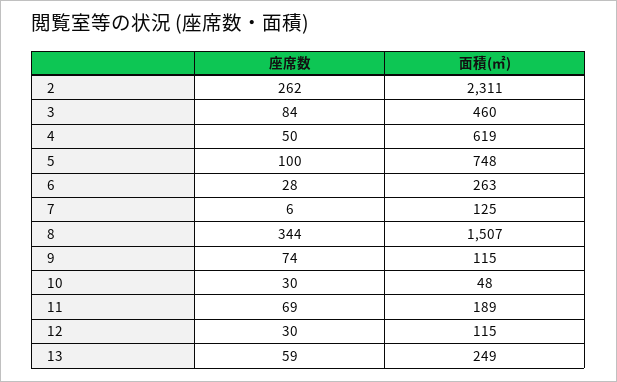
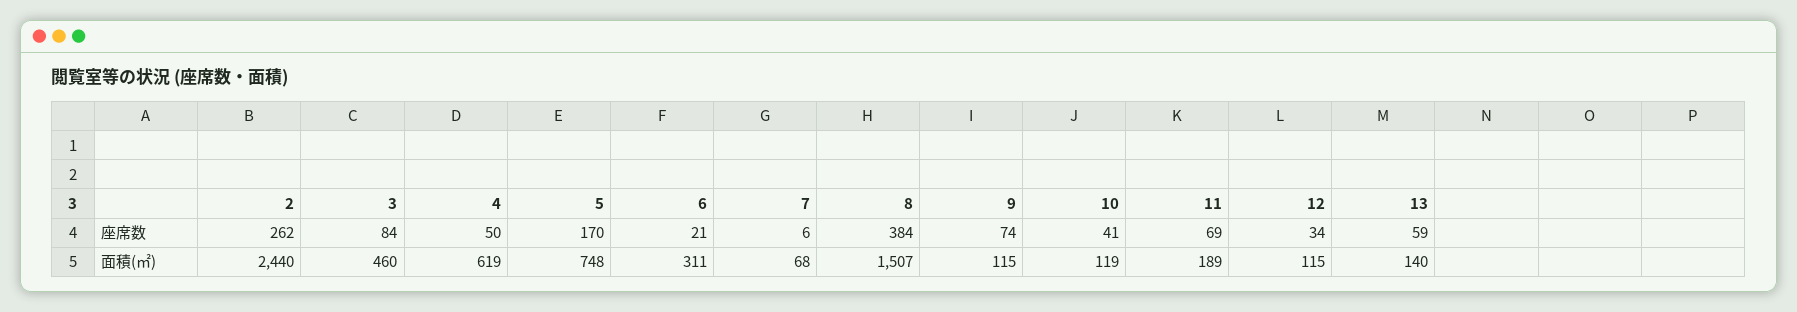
面積(㎡), 2: 2311 -> 2440
座席数, 5: 100 -> 170
座席数, 6: 28 -> 21
面積(㎡), 6: 263 -> 311
面積(㎡), 7: 125 -> 68
座席数, 8: 344 -> 384
座席数, 10: 30 -> 41
面積(㎡), 10: 48 -> 119
座席数, 12: 30 -> 34
面積(㎡), 13: 249 -> 140

